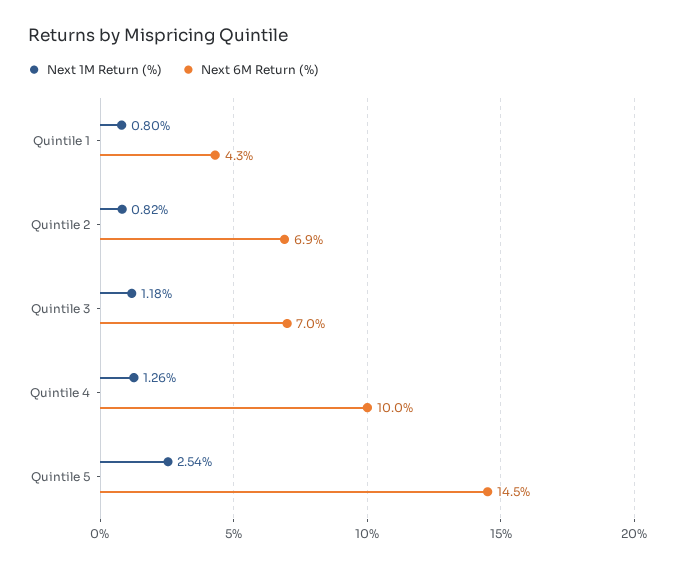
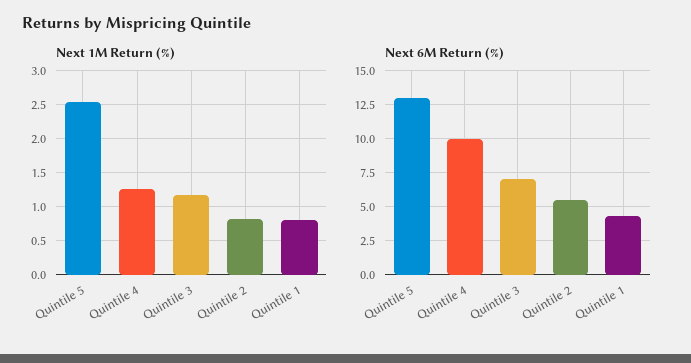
Next 6M Return (%), Quintile 2: 6.9 -> 5.5
Next 6M Return (%), Quintile 5: 14.5 -> 13

